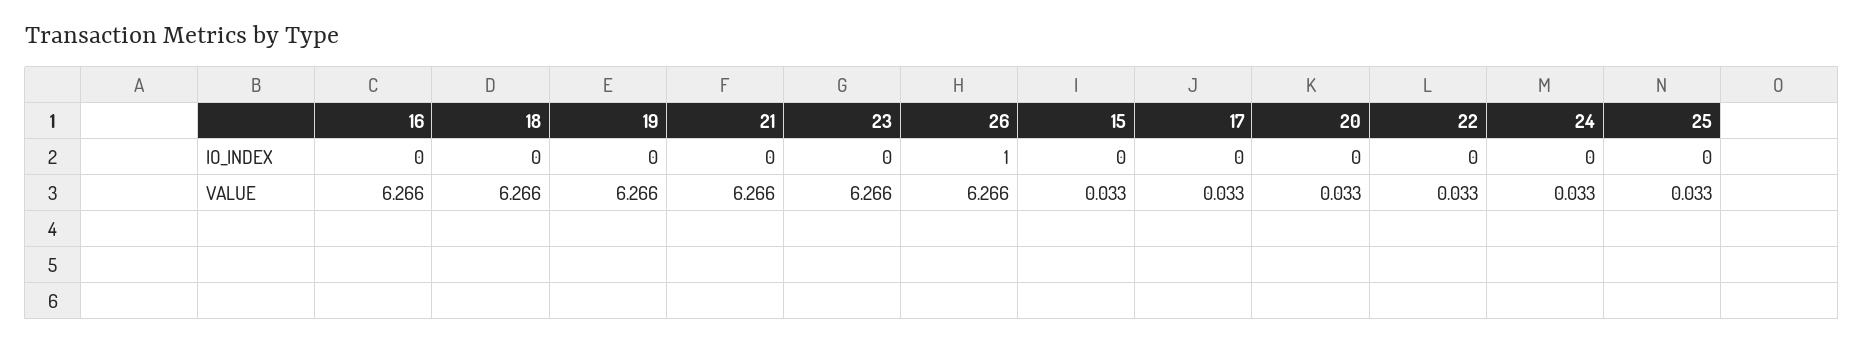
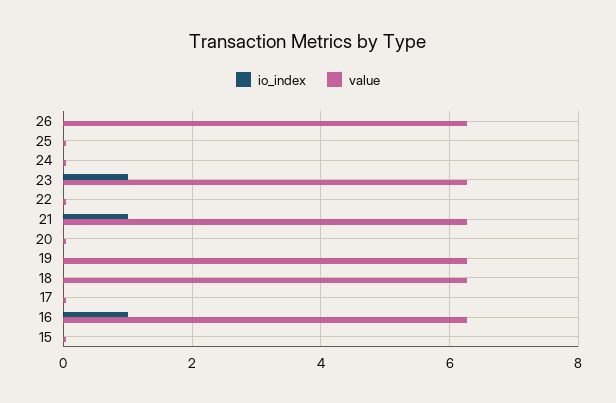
IO_INDEX, 16: 0 -> 1
IO_INDEX, 21: 0 -> 1
IO_INDEX, 23: 0 -> 1
IO_INDEX, 26: 1 -> 0

